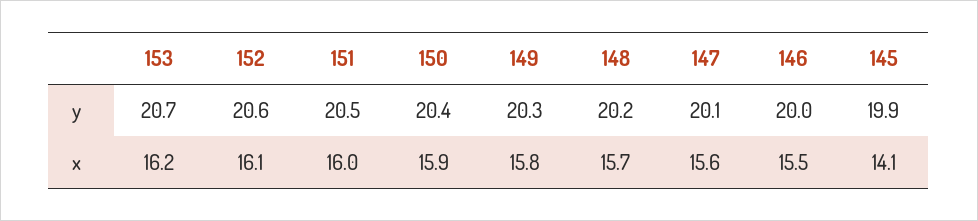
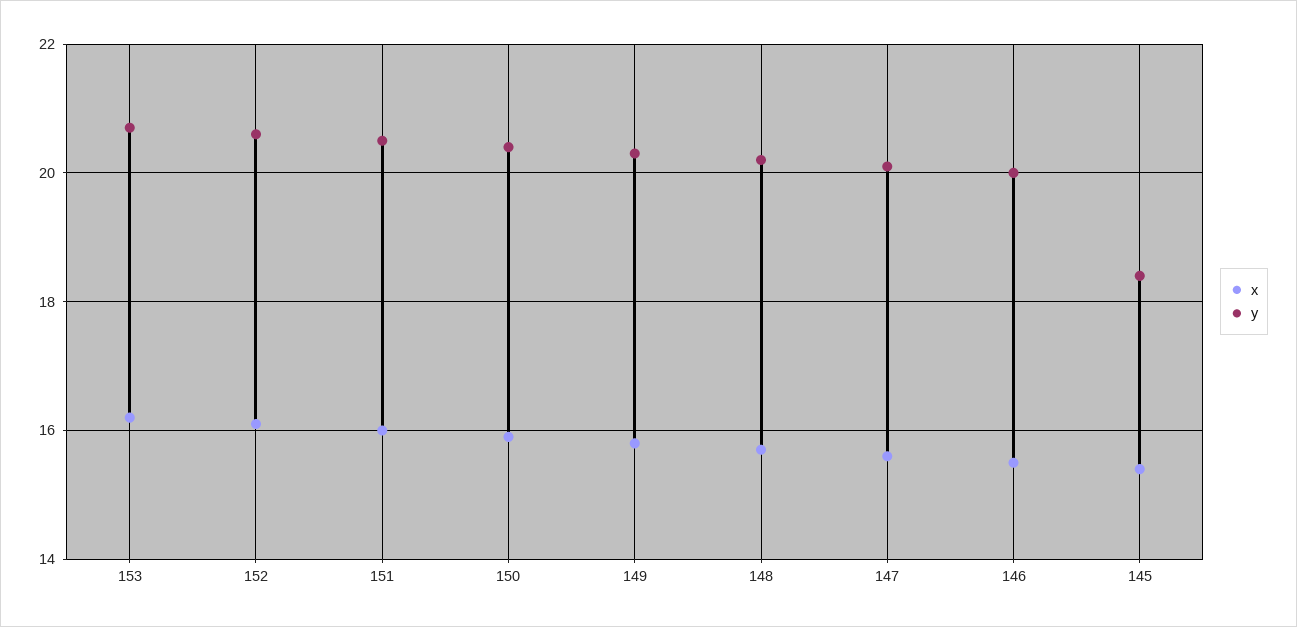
y, 145: 19.9 -> 18.5
x, 145: 14.1 -> 15.5

